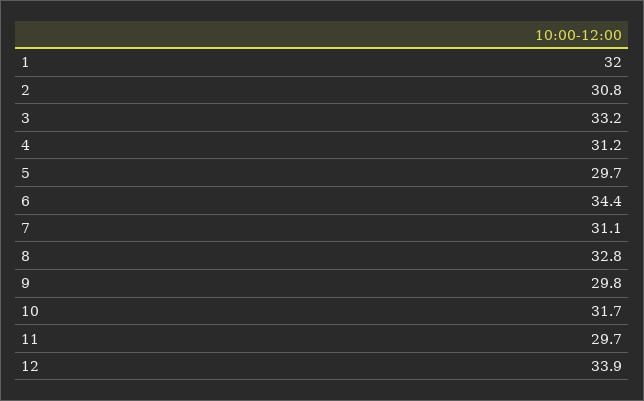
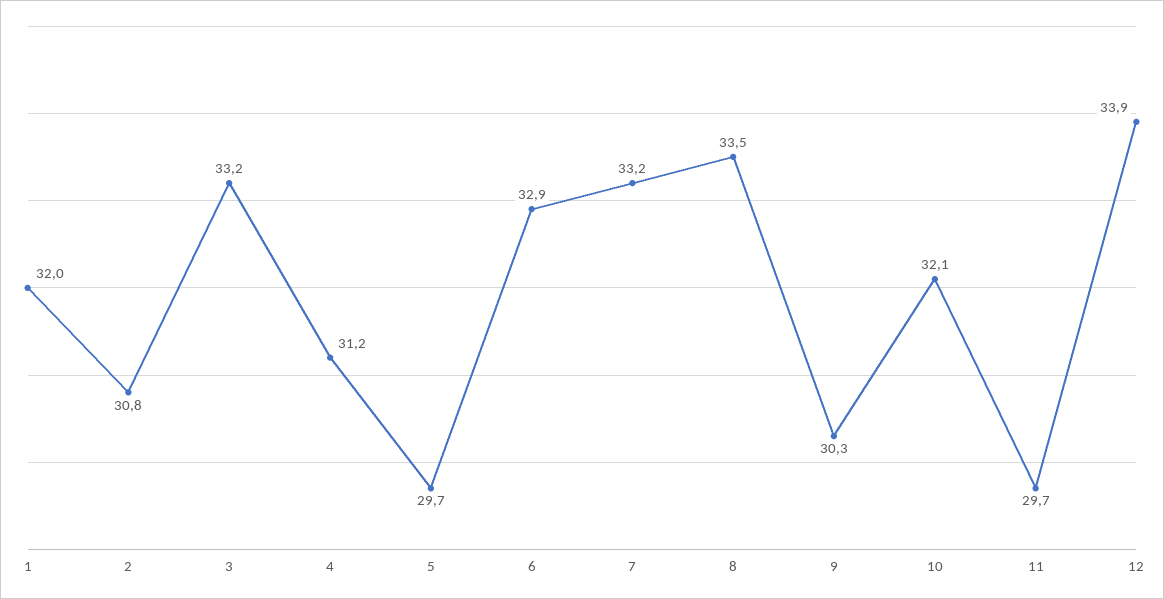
6: 34.4 -> 32.9
7: 31.1 -> 33.2
8: 32.8 -> 33.5
9: 29.8 -> 30.3
10: 31.7 -> 32.1

